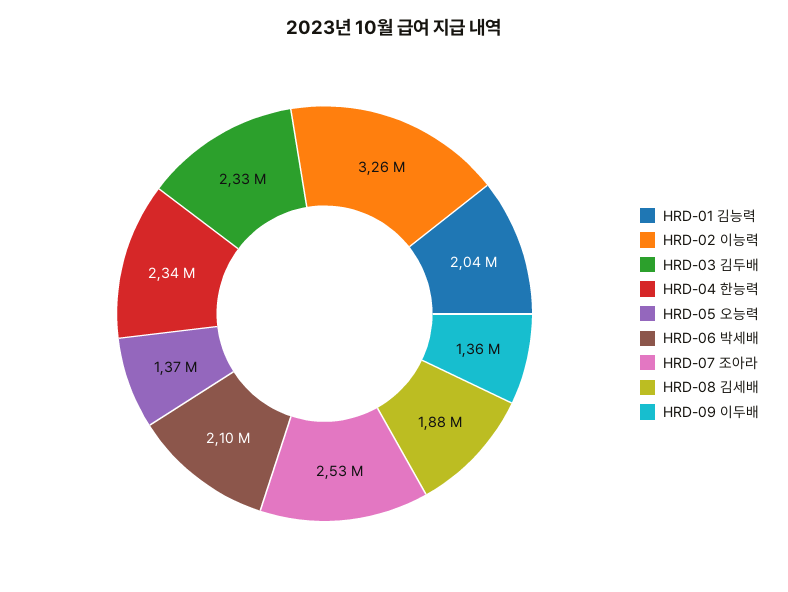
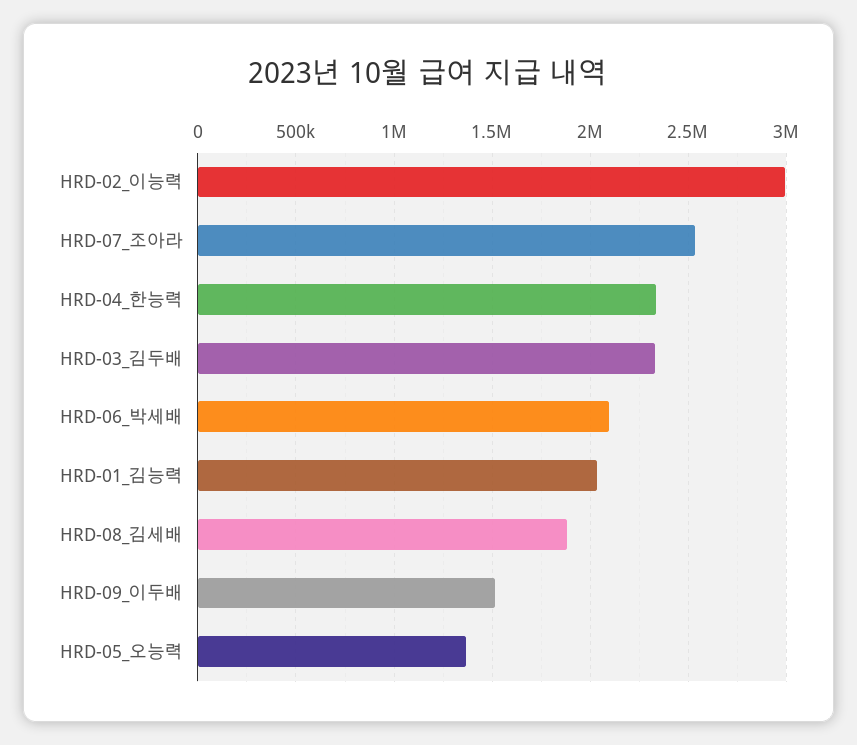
HRD-02 이능력: 3260000 -> 3000000
HRD-09 이두배: 1360000 -> 1500000

